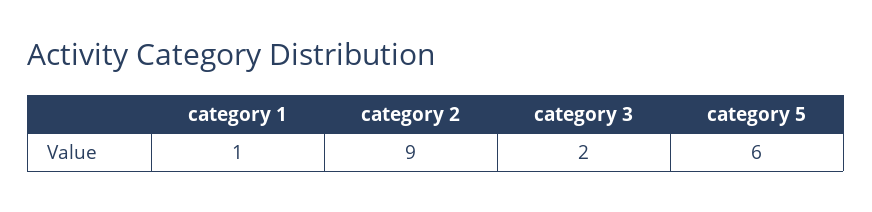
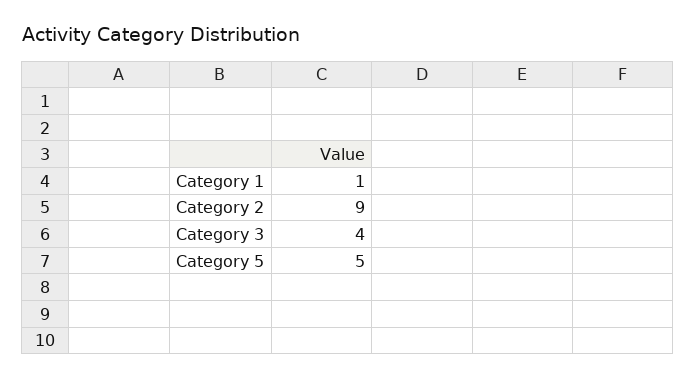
category 3: 2 -> 4
category 5: 6 -> 5

